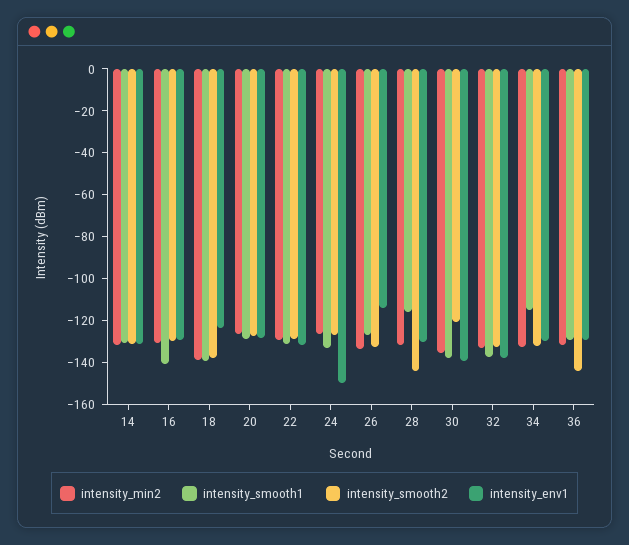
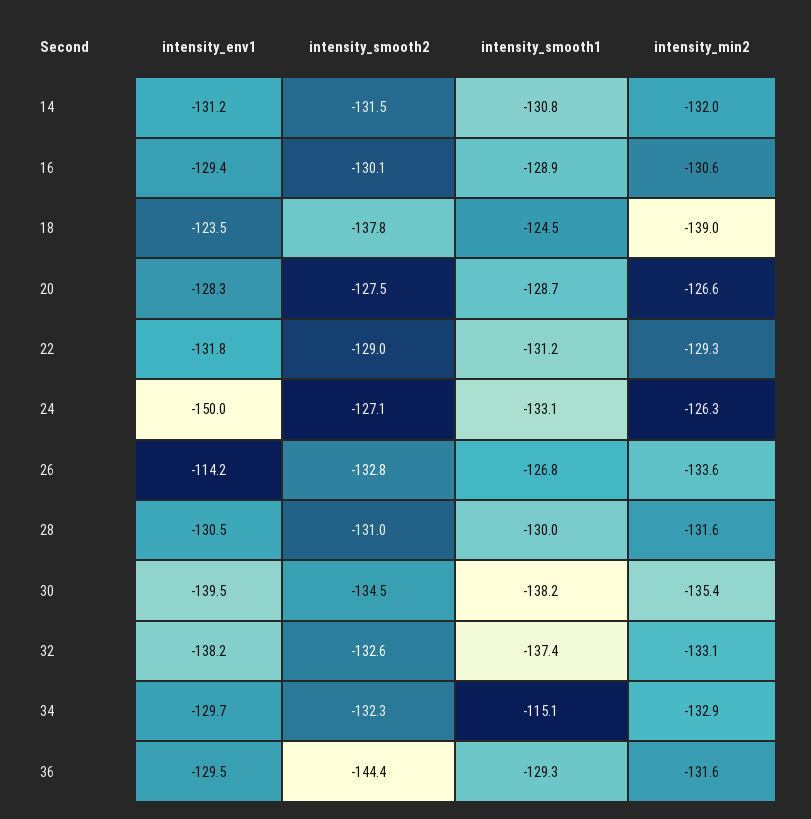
intensity_smooth1, 16: -140 -> -128.9
intensity_smooth1, 18: -140 -> -124.5
intensity_smooth1, 28: -115 -> -130
intensity_smooth2, 28: -145 -> -131
intensity_smooth2, 30: -120 -> -134.5

